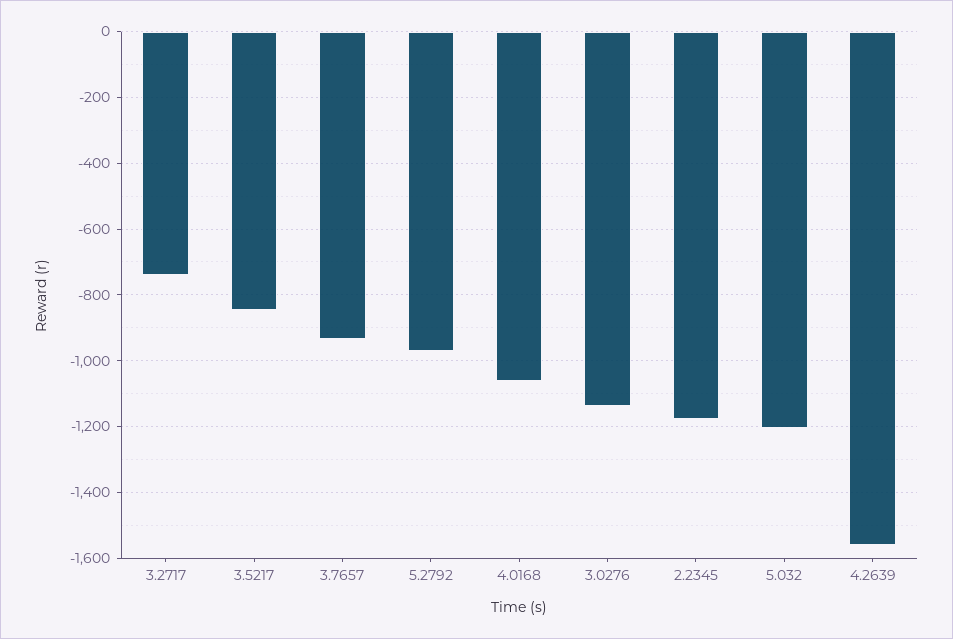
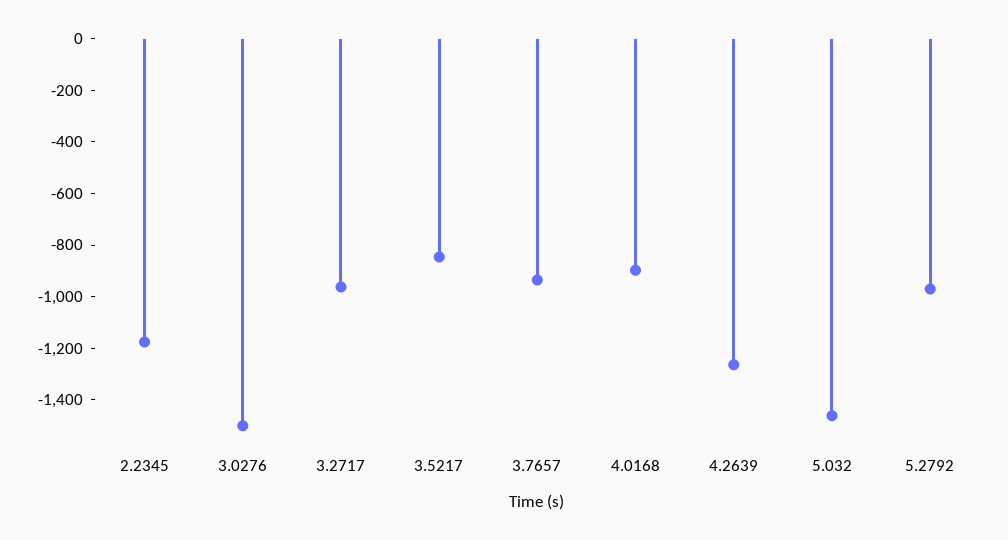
3.2717: -740 -> -950
4.0168: -1060 -> -900
3.0276: -1140 -> -1500
5.032: -1200 -> -1450
4.2639: -1560 -> -1250

